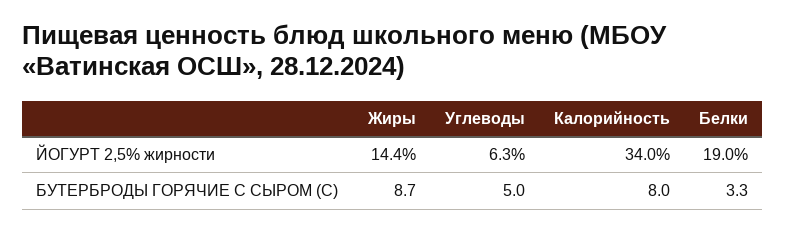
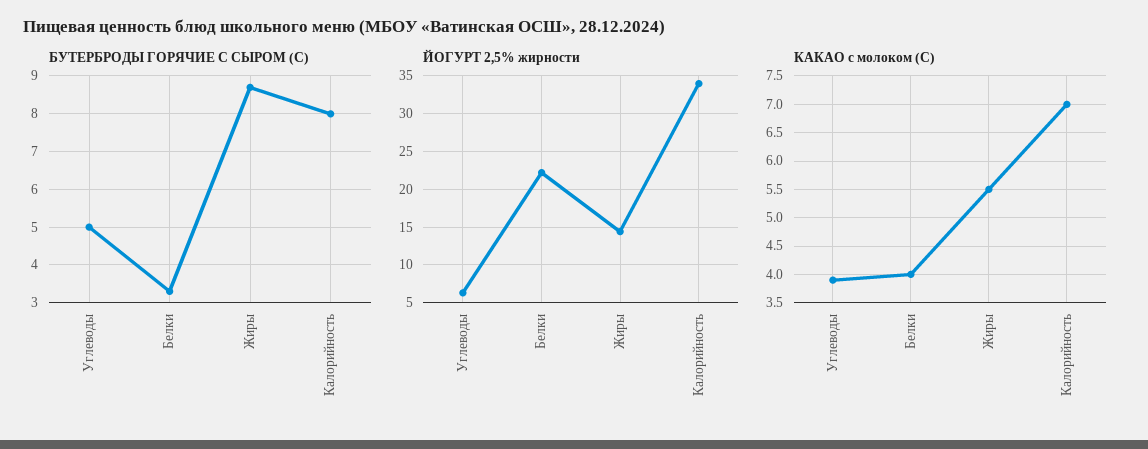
ЙОГУРТ 2,5% жирности, Белки: 19 -> 22
КАКАО с молоком (С), Углеводы: none -> 4
КАКАО с молоком (С), Белки: none -> 4
КАКАО с молоком (С), Жиры: none -> 5.5
КАКАО с молоком (С), Калорийность: none -> 7

